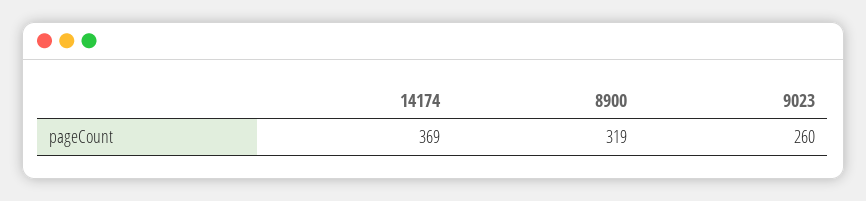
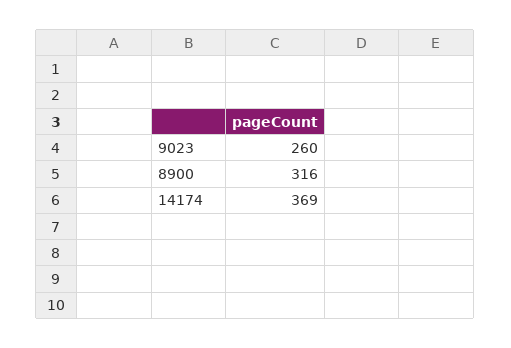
8900: 319 -> 316

